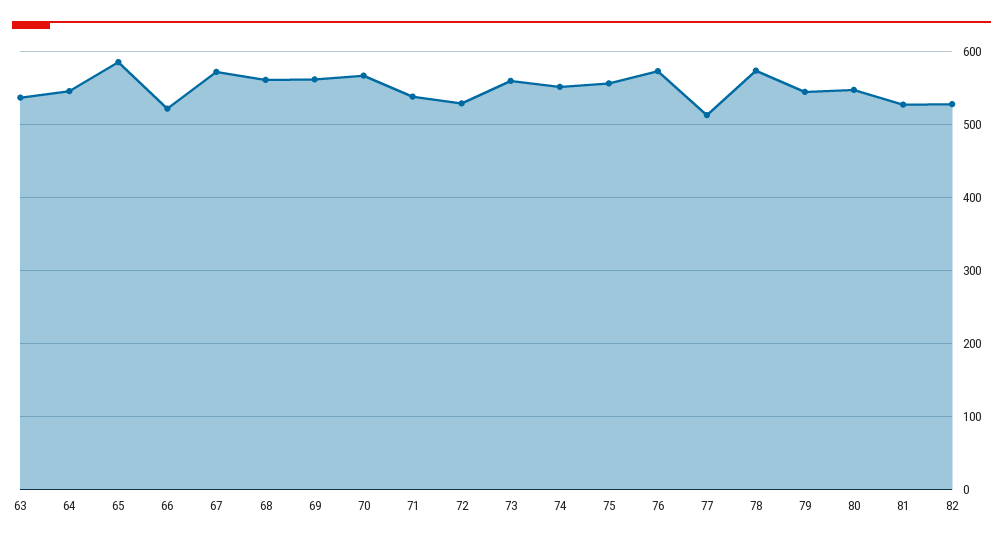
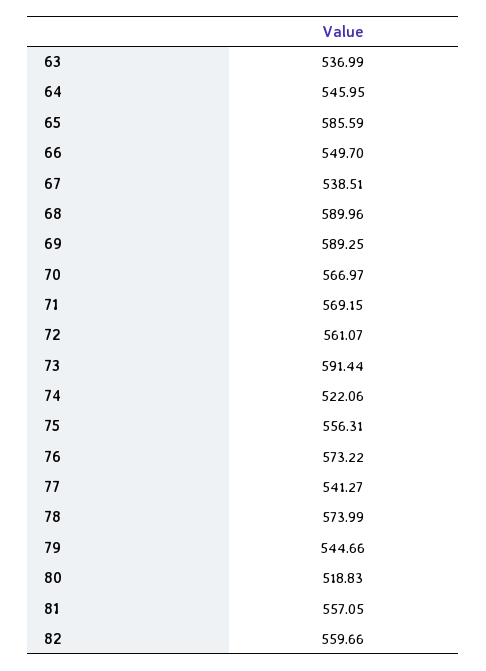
66: 520 -> 549.7
67: 570 -> 538.51
68: 560 -> 589.96
69: 560 -> 589.25
71: 540 -> 569.15
72: 530 -> 561.07
73: 560 -> 591.44
74: 550 -> 522.06
77: 510 -> 541.27
80: 550 -> 518.83
81: 530 -> 557.05
82: 530 -> 559.66

